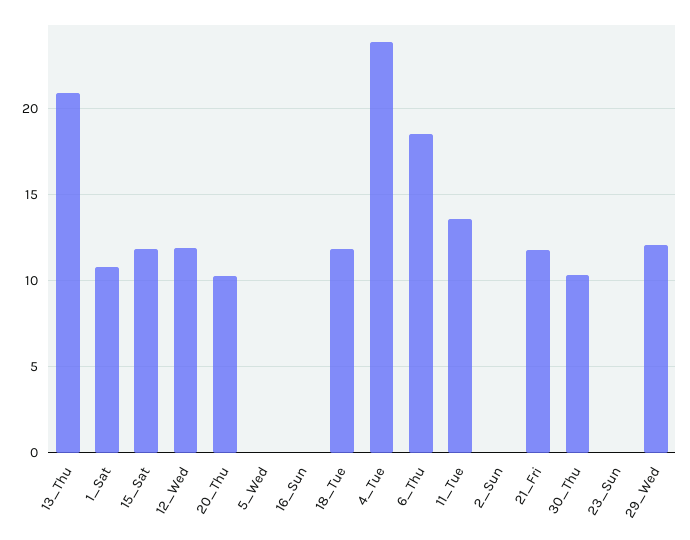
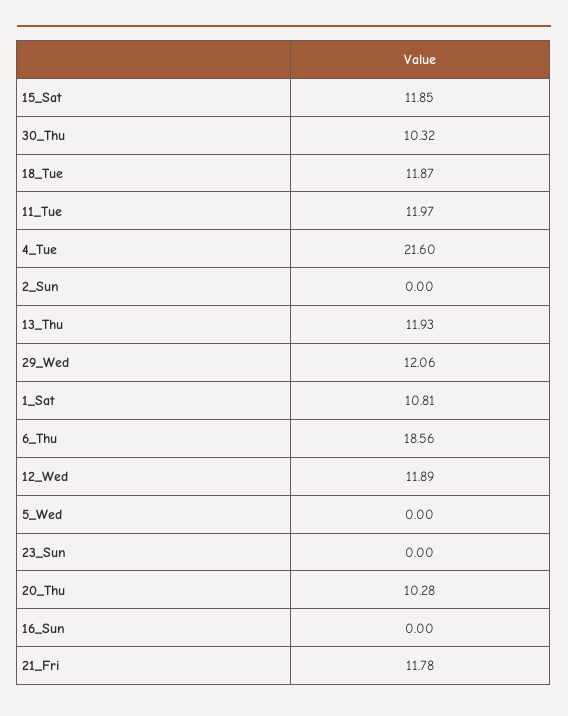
13_Thu: 21 -> 11.93
4_Tue: 24 -> 21.6
11_Tue: 13.5 -> 11.97

